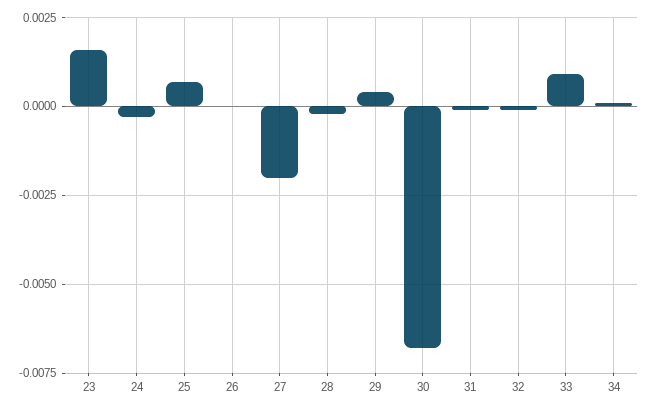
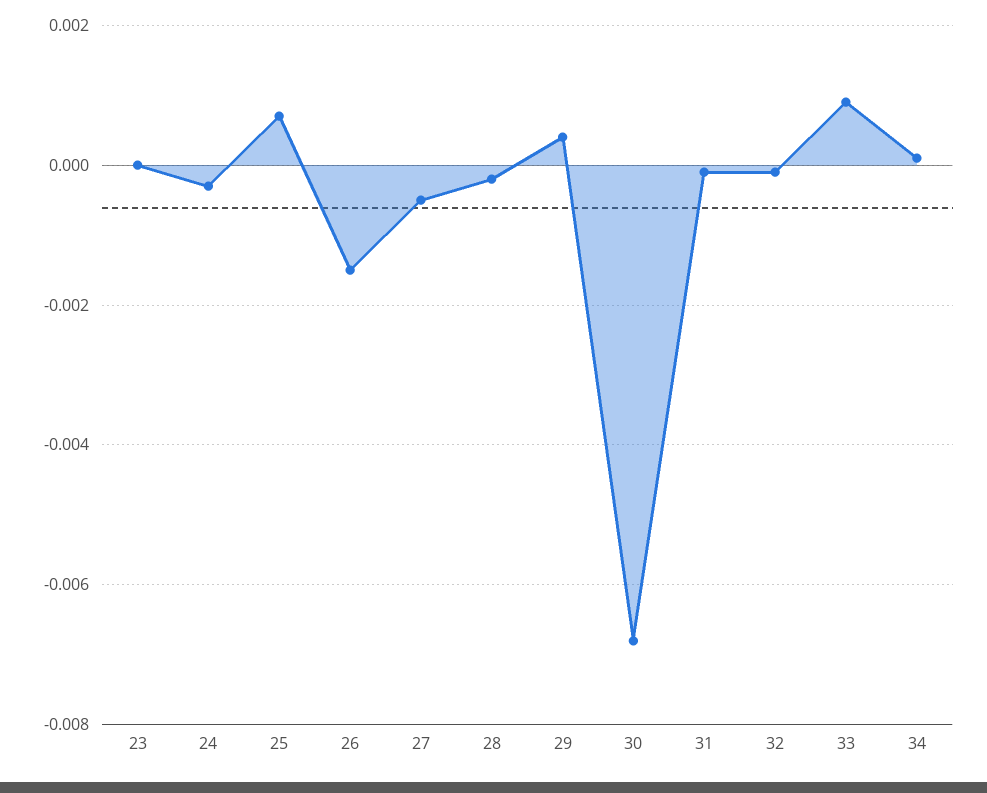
23: 0.0015 -> 0
26: 0 -> -0.0015
27: -0.002 -> -0.0005

